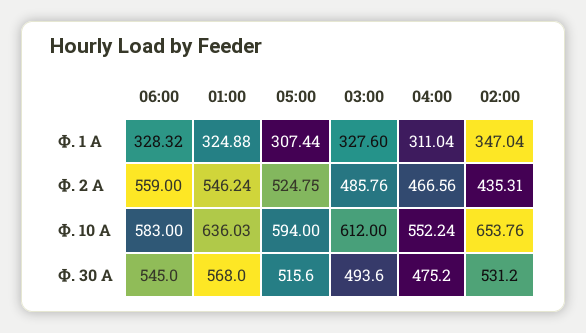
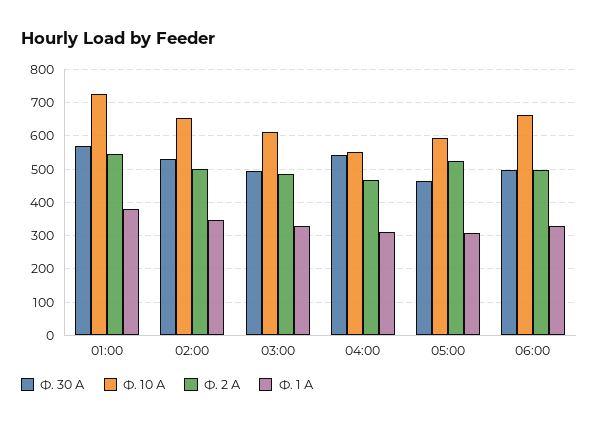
Ф. 1 А, 01:00: 324.88 -> 380
Ф. 2 А, 06:00: 559 -> 500
Ф. 2 А, 02:00: 435.31 -> 500
Ф. 10 А, 06:00: 583 -> 660
Ф. 10 А, 01:00: 636.03 -> 720
Ф. 30 А, 06:00: 545 -> 500
Ф. 30 А, 05:00: 515.6 -> 460
Ф. 30 А, 04:00: 475.2 -> 540

